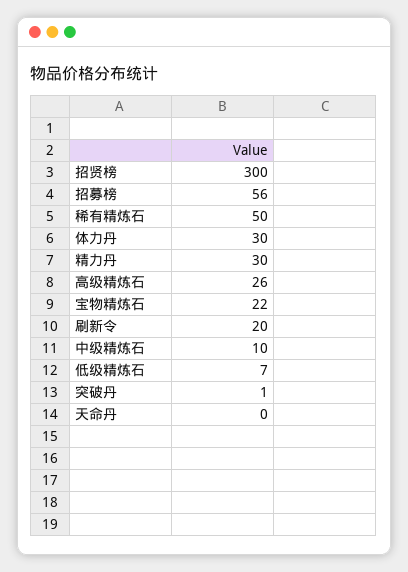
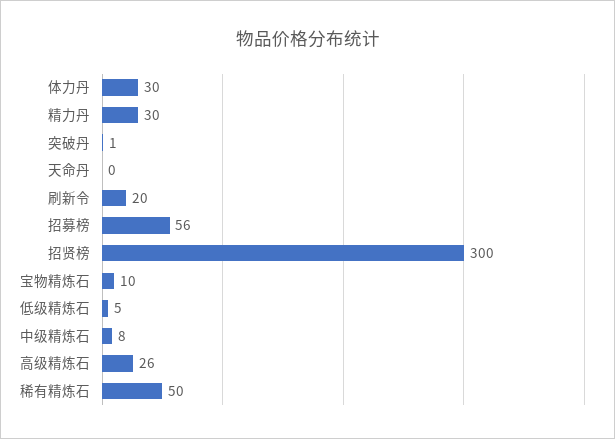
宝物精炼石: 22 -> 10
中级精炼石: 10 -> 8
低级精炼石: 7 -> 5

